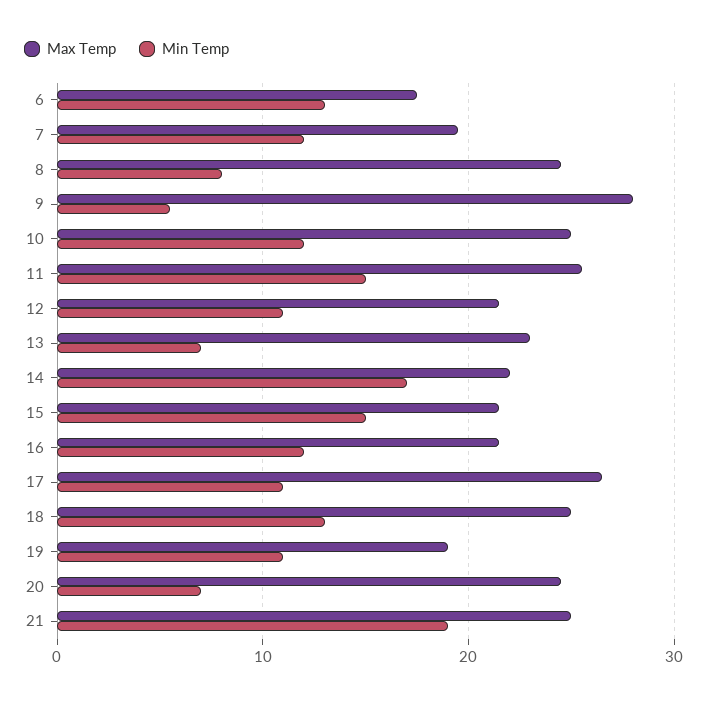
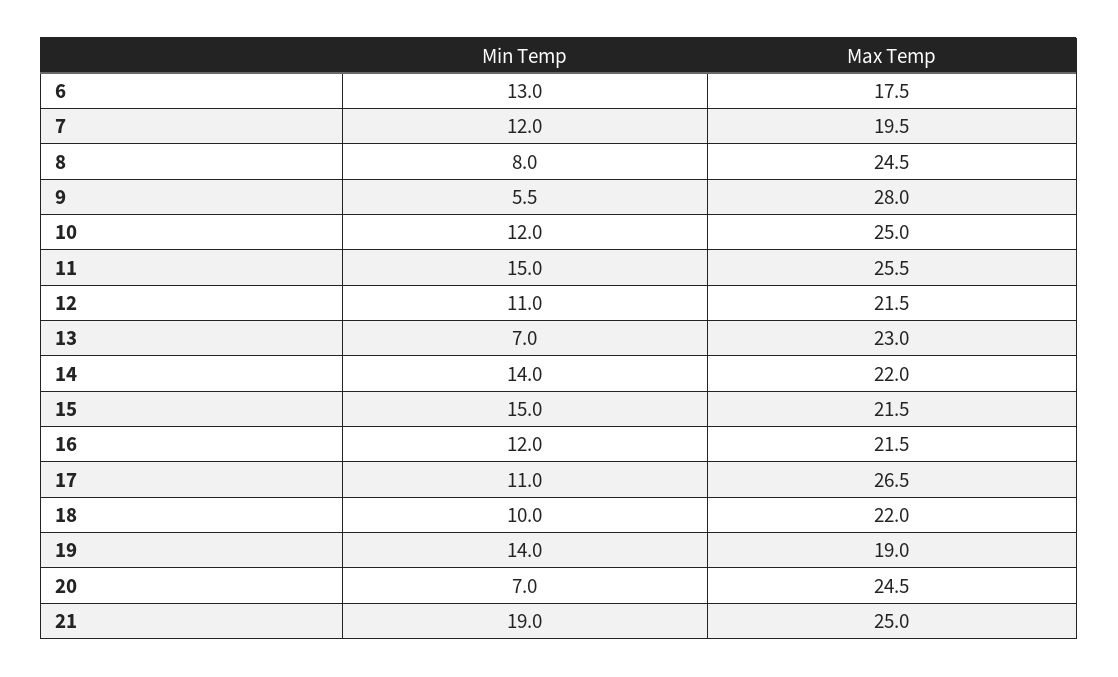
Min Temp, 14: 17 -> 14
Max Temp, 18: 25 -> 22
Min Temp, 18: 13 -> 10
Min Temp, 19: 11 -> 14

